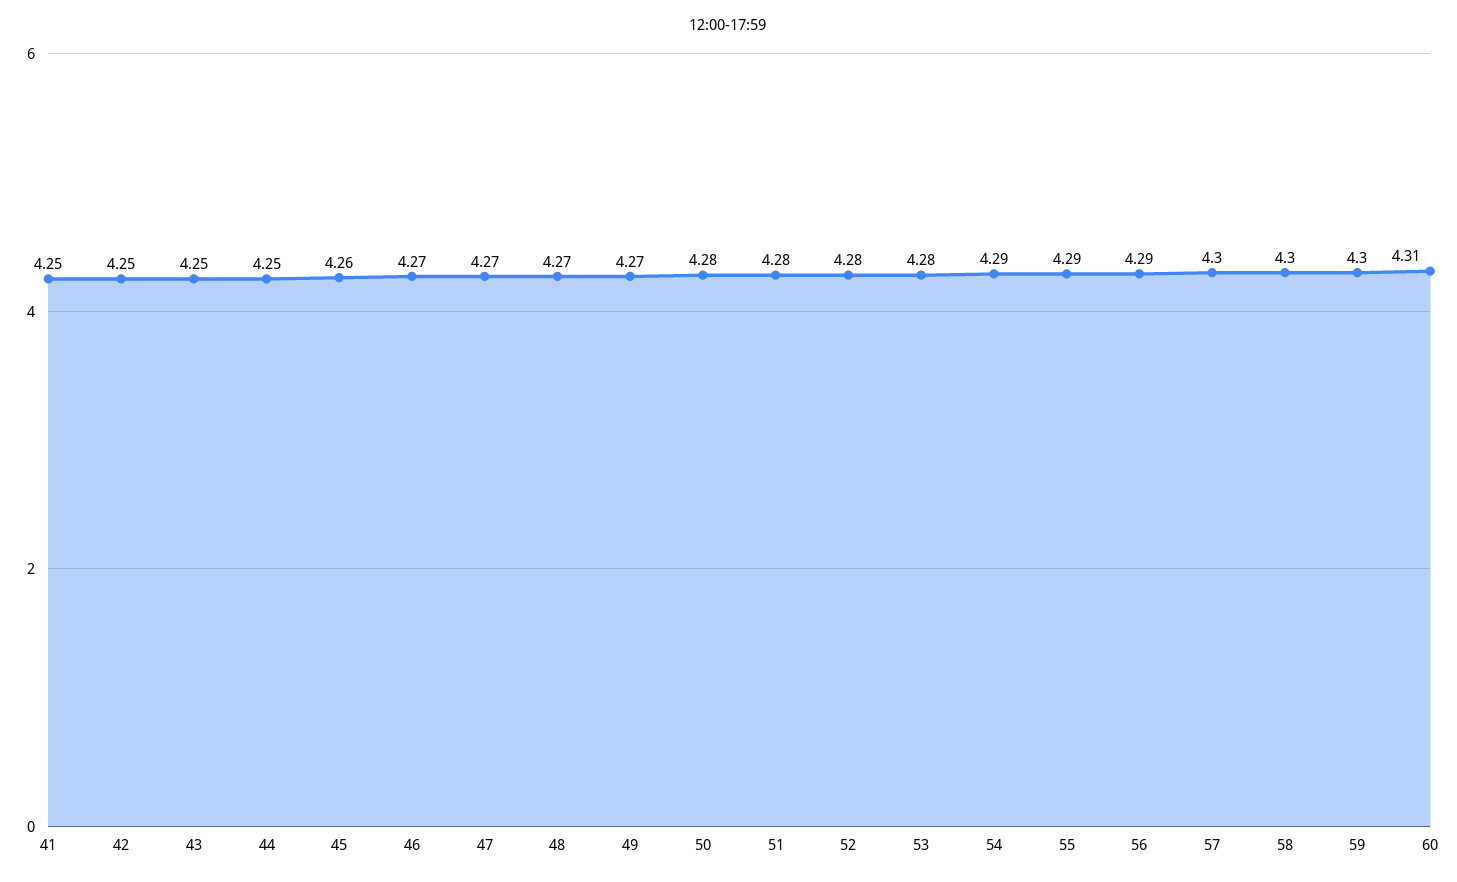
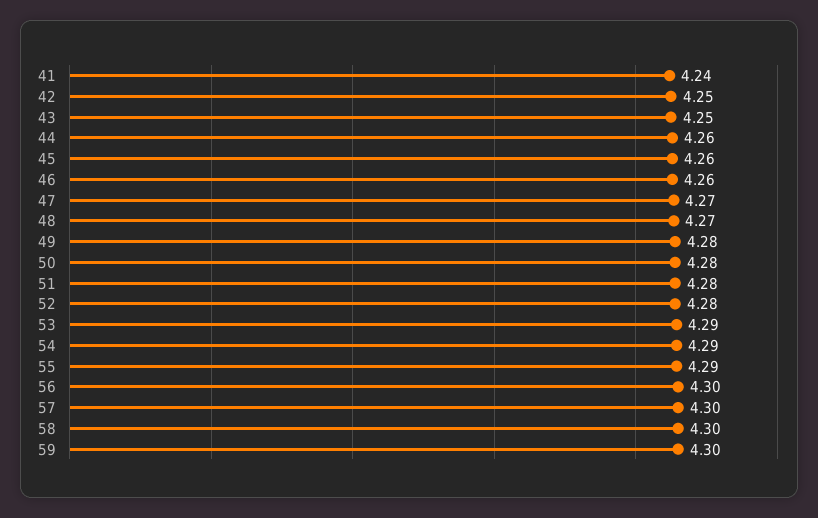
41: 4.25 -> 4.24
44: 4.25 -> 4.26
46: 4.27 -> 4.26
49: 4.27 -> 4.28
53: 4.28 -> 4.29
56: 4.29 -> 4.3
60: 4.31 -> none

